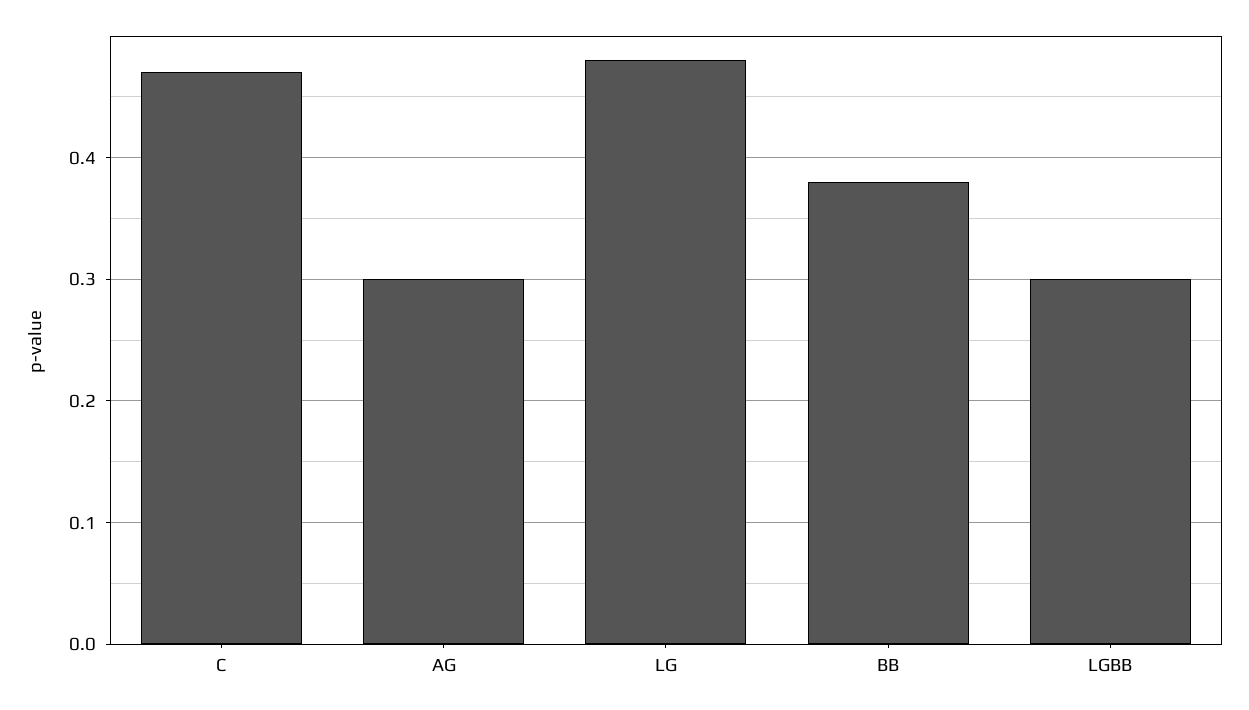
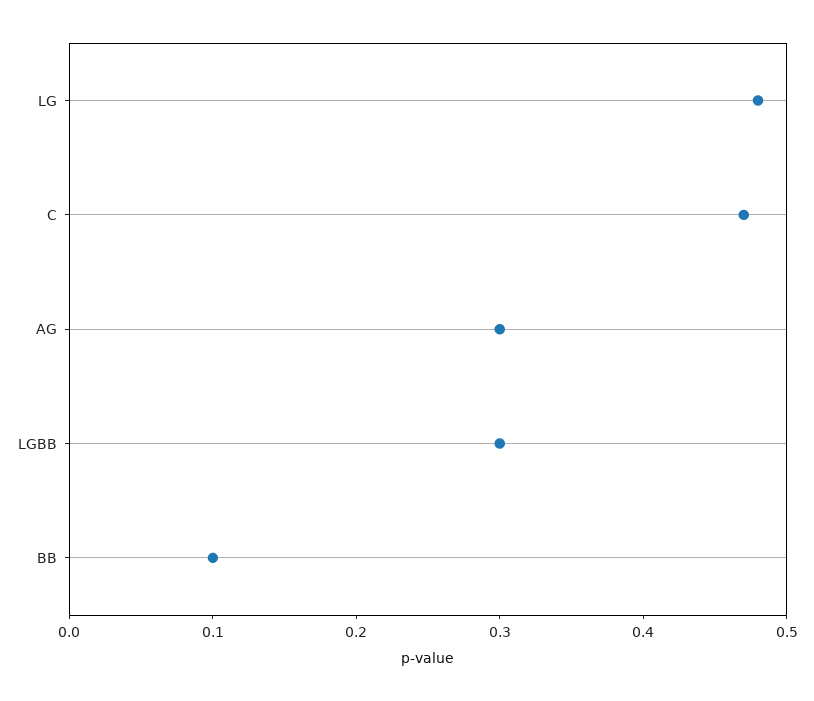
BB: 0.38 -> 0.1

